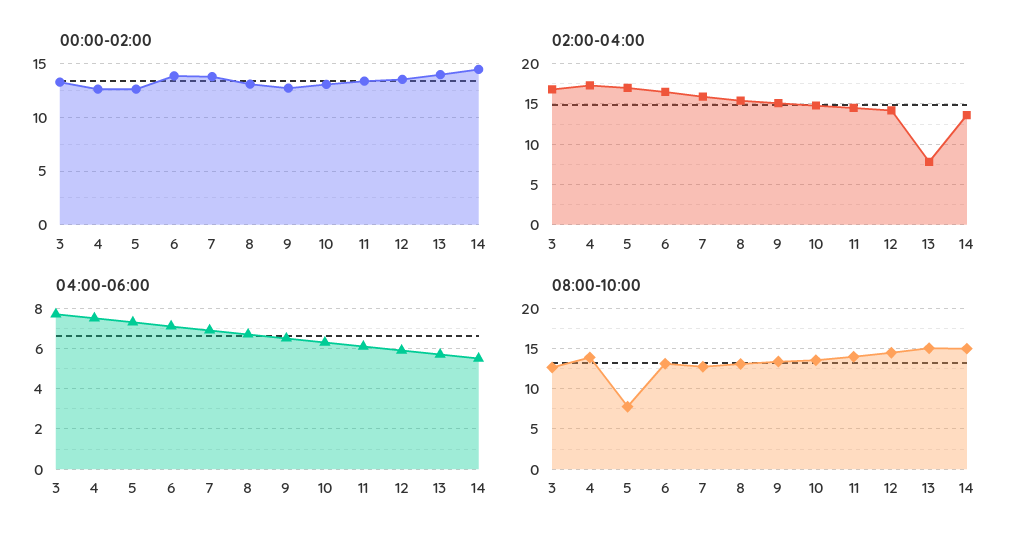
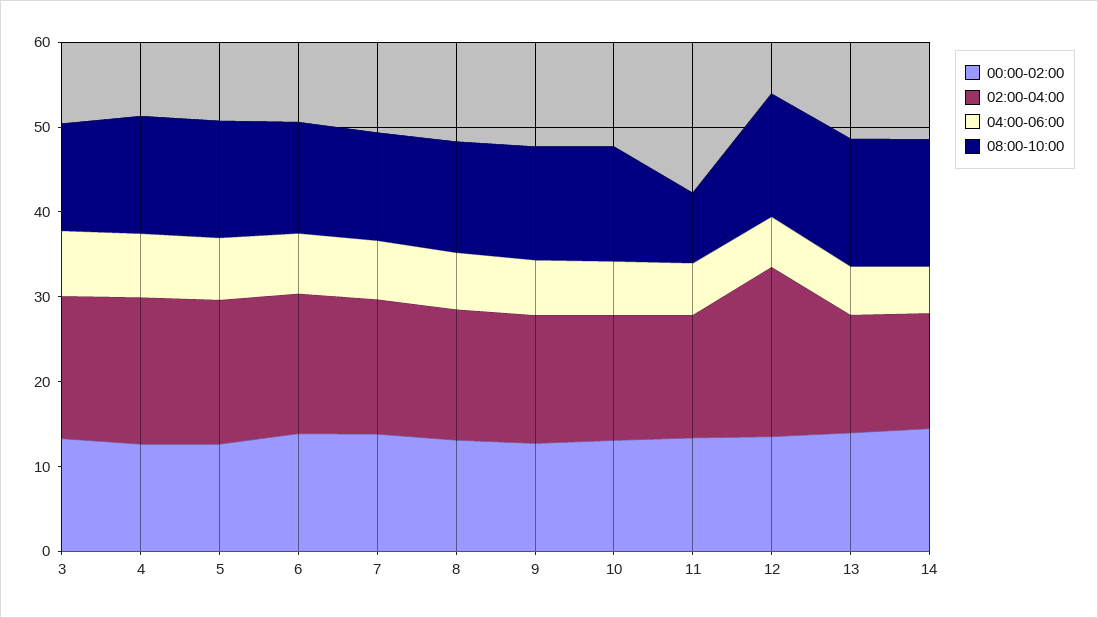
02:00-04:00, 12: 14 -> 20
02:00-04:00, 13: 8 -> 14
08:00-10:00, 5: 8 -> 14
08:00-10:00, 11: 14 -> 8

